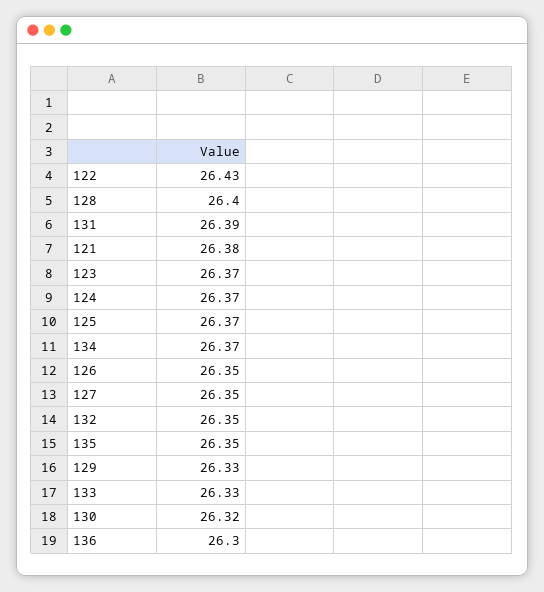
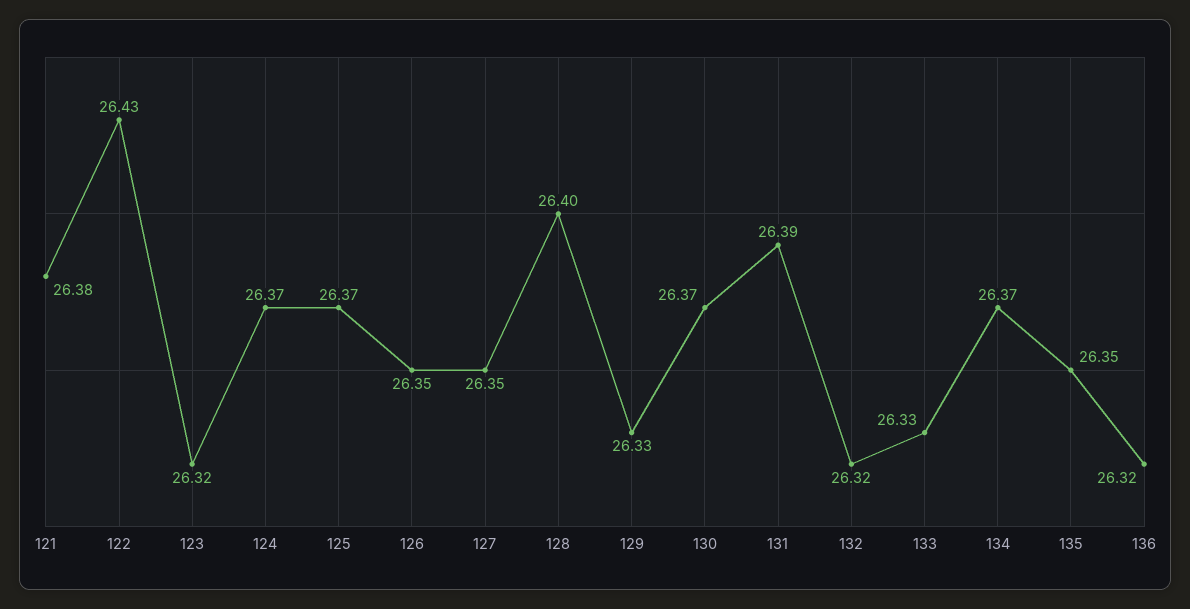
123: 26.37 -> 26.32
132: 26.35 -> 26.32
130: 26.32 -> 26.37
136: 26.3 -> 26.32

